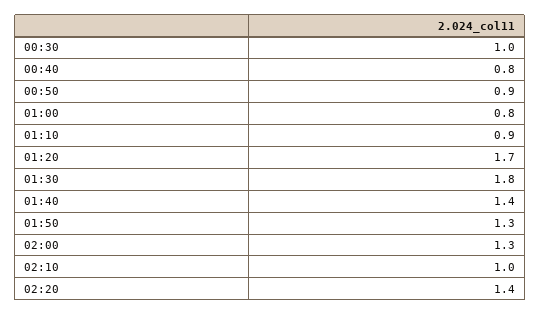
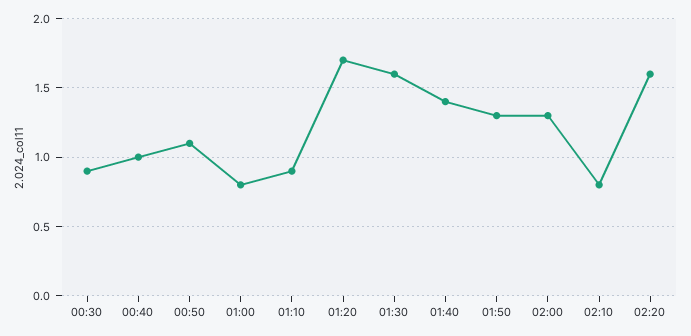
00:30: 1 -> 0.9
00:40: 0.8 -> 1
00:50: 0.9 -> 1.1
01:30: 1.8 -> 1.6
02:10: 1 -> 0.8
02:20: 1.4 -> 1.6

